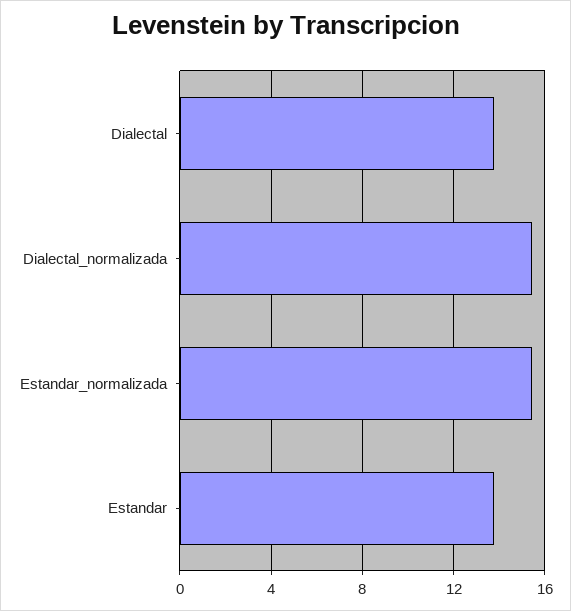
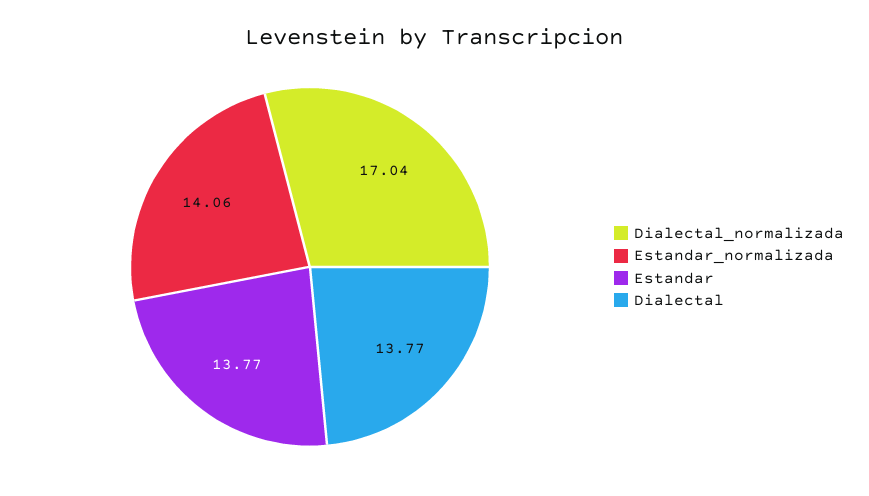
Dialectal_normalizada: 15.5 -> 17.04
Estandar_normalizada: 15.5 -> 14.06

